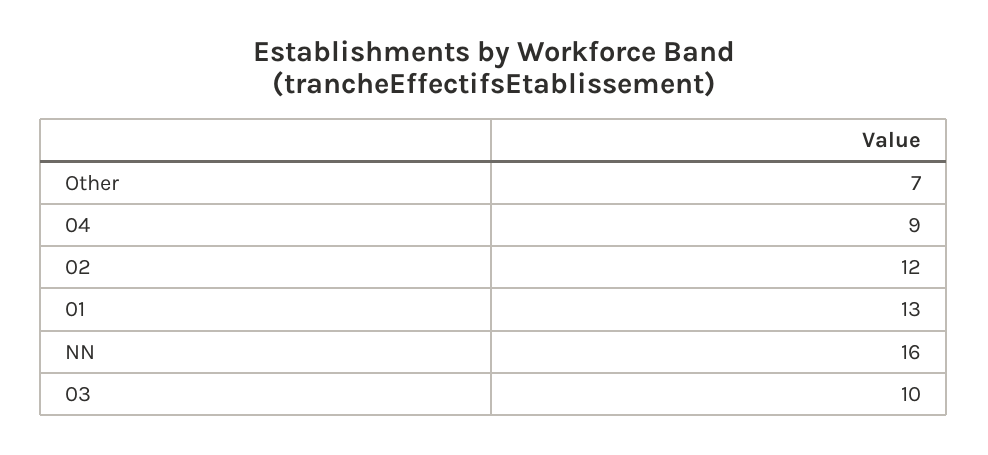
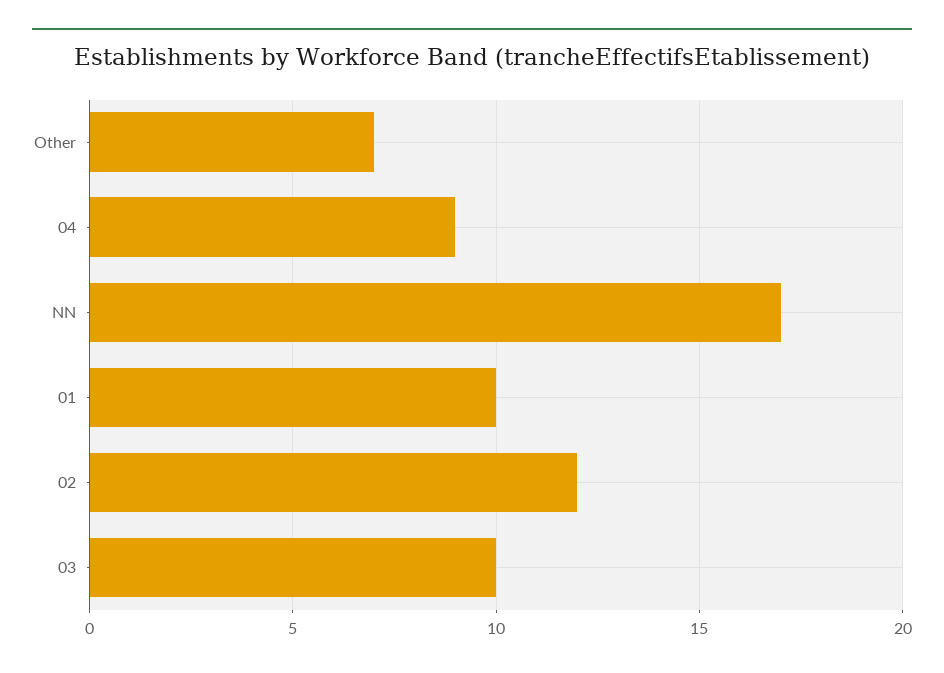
01: 13 -> 10
NN: 16 -> 17

